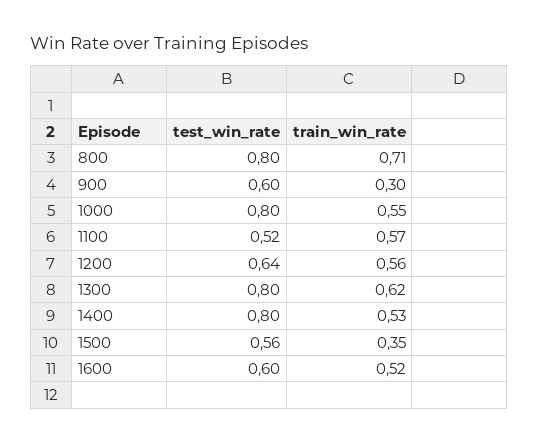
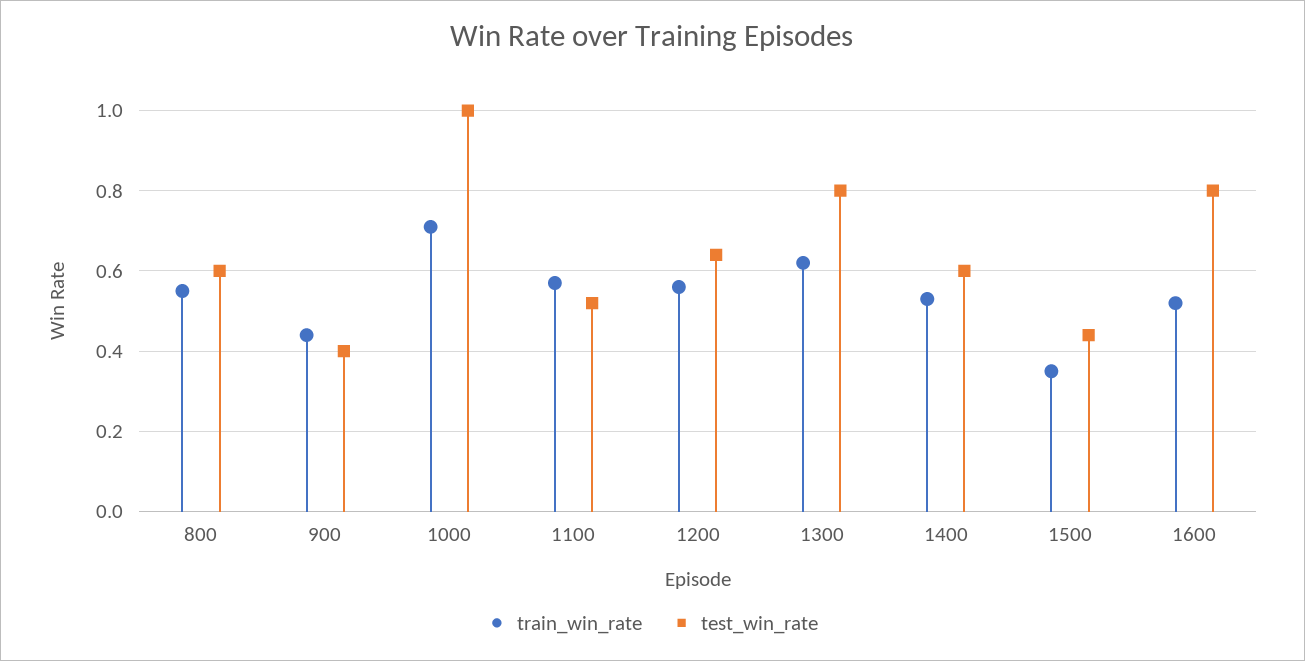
test_win_rate, 800: 0.8 -> 0.6
train_win_rate, 800: 0.71 -> 0.55
test_win_rate, 900: 0.6 -> 0.4
train_win_rate, 900: 0.3 -> 0.45
test_win_rate, 1000: 0.8 -> 1
train_win_rate, 1000: 0.55 -> 0.7
test_win_rate, 1400: 0.8 -> 0.6
test_win_rate, 1500: 0.56 -> 0.45
test_win_rate, 1600: 0.6 -> 0.8

